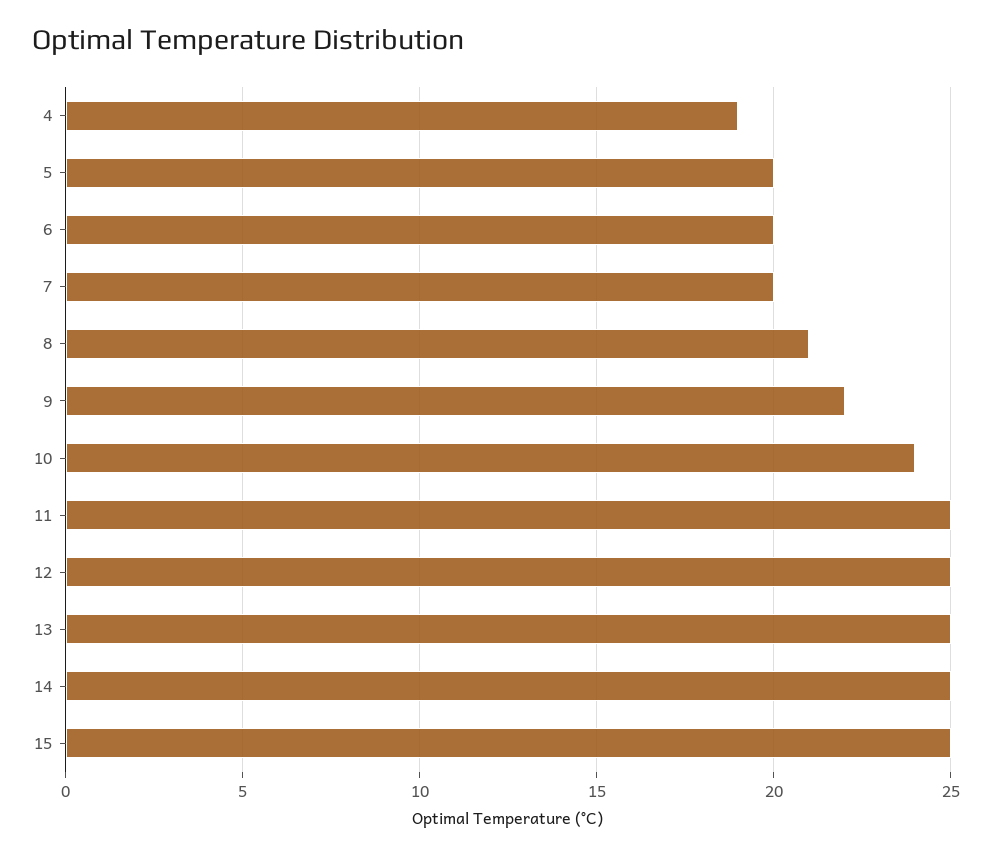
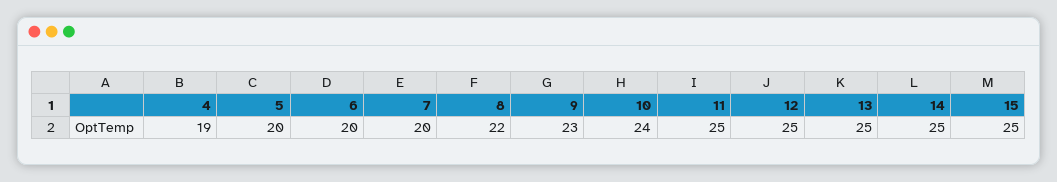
8: 21 -> 22
9: 22 -> 23

